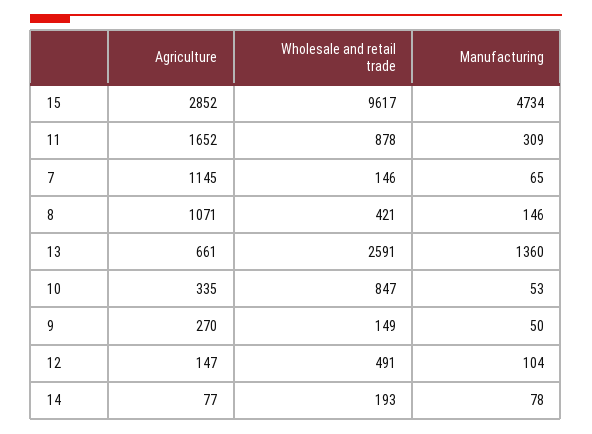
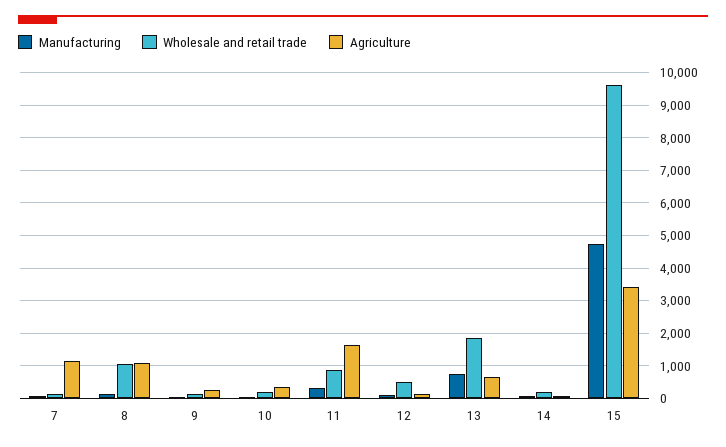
Agriculture, 15: 2852 -> 3400
Wholesale and retail trade, 8: 421 -> 1000
Wholesale and retail trade, 13: 2591 -> 1800
Manufacturing, 13: 1360 -> 800
Wholesale and retail trade, 10: 847 -> 200

